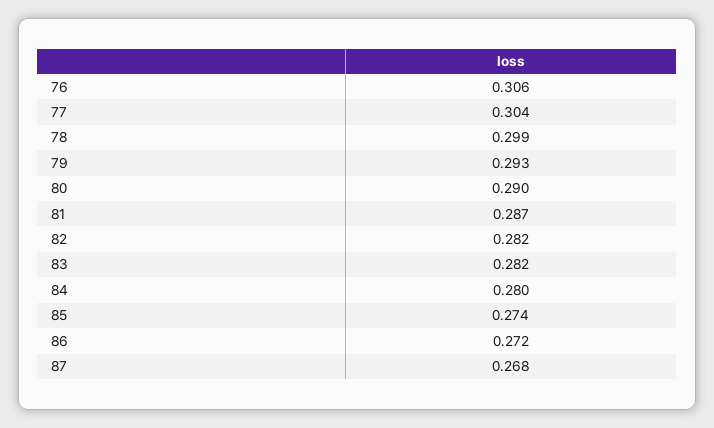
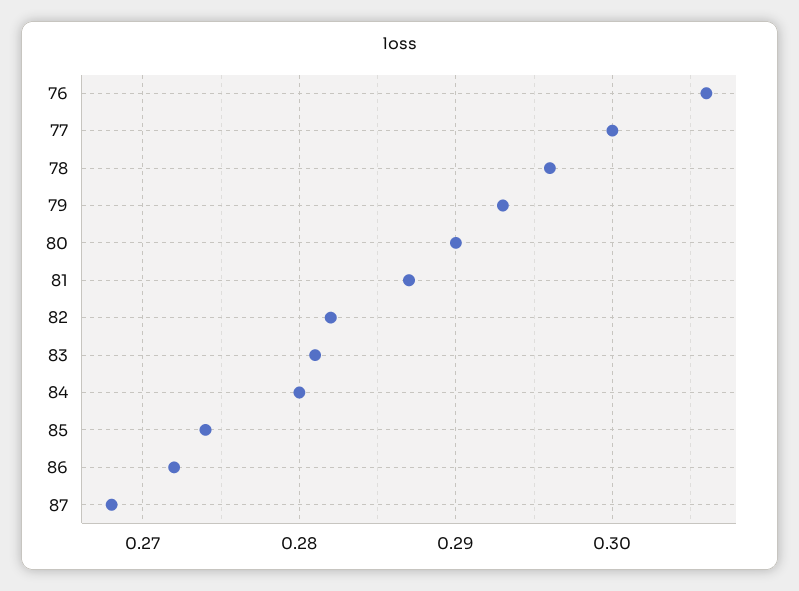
77: 0.304 -> 0.3
78: 0.299 -> 0.296
83: 0.282 -> 0.281

